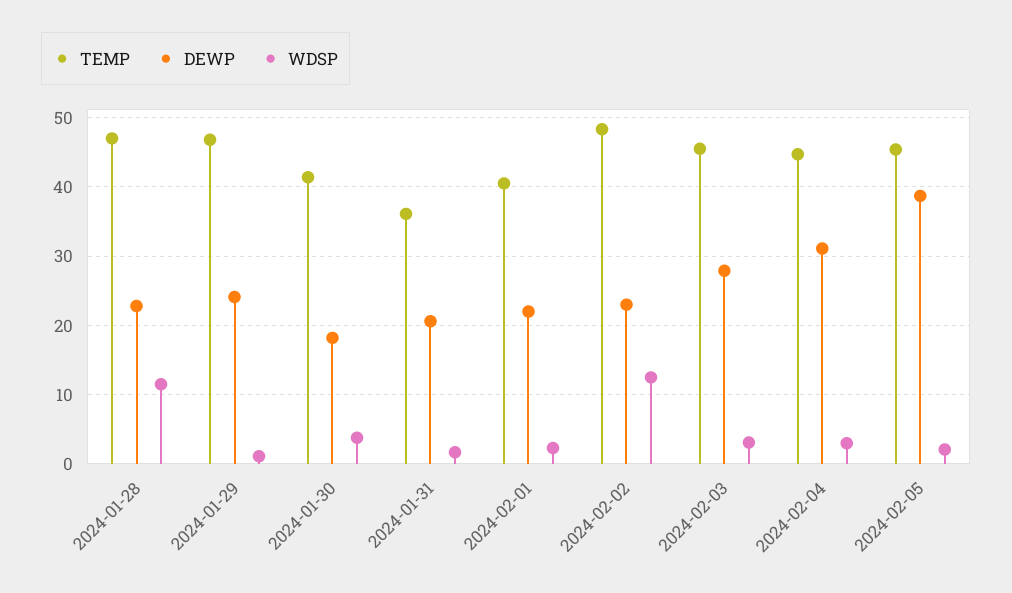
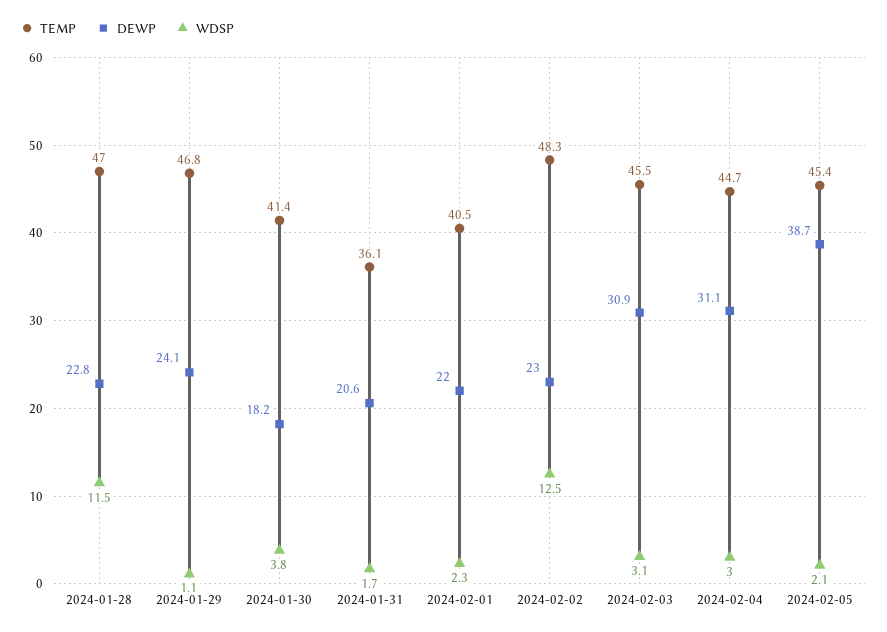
DEWP, 2024-02-03: 28 -> 30.9

